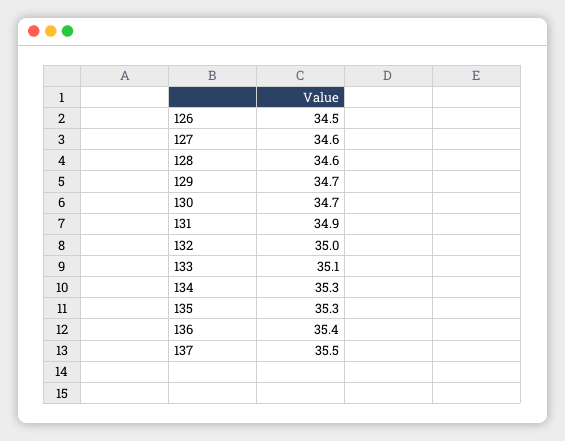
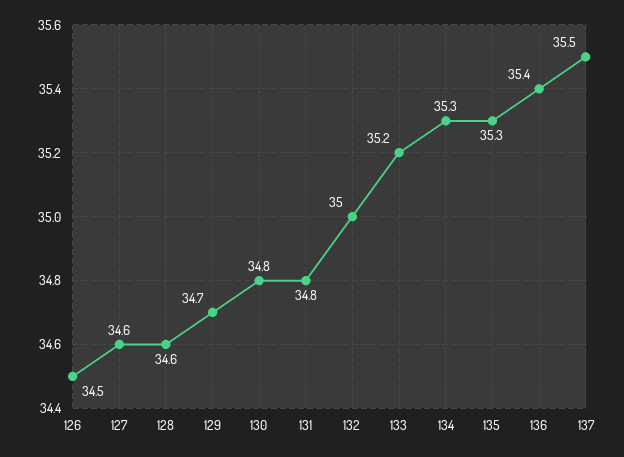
130: 34.7 -> 34.8
131: 34.9 -> 34.8
133: 35.1 -> 35.2

